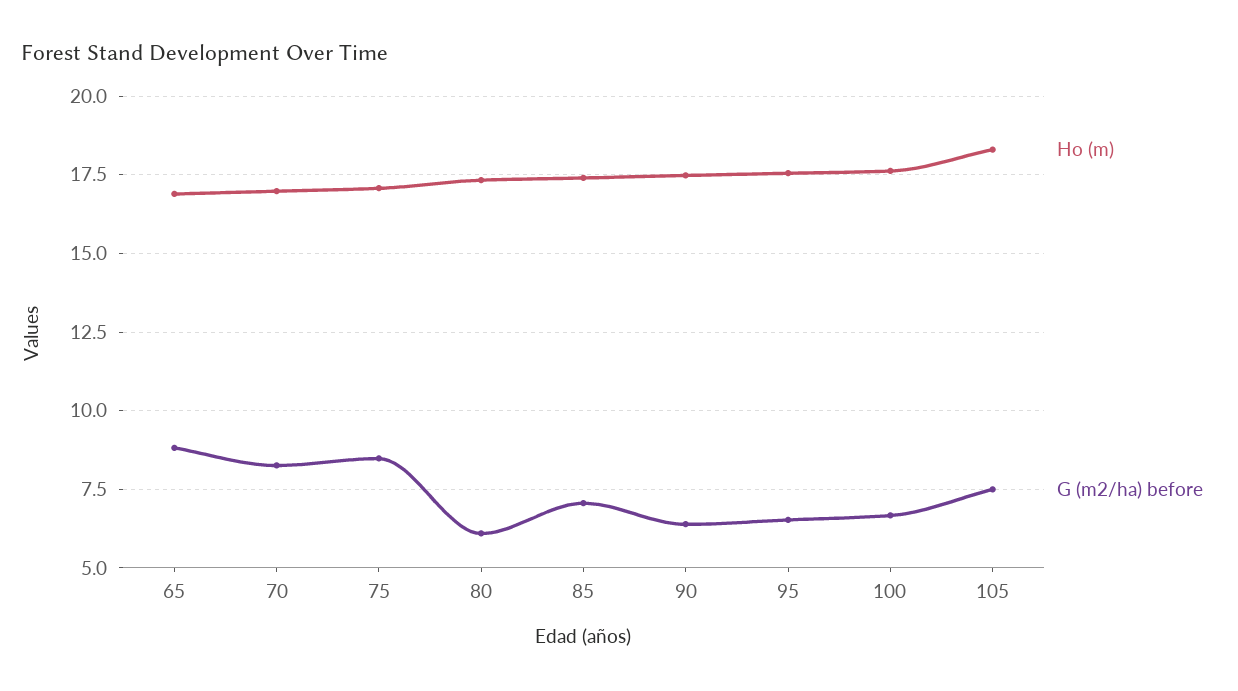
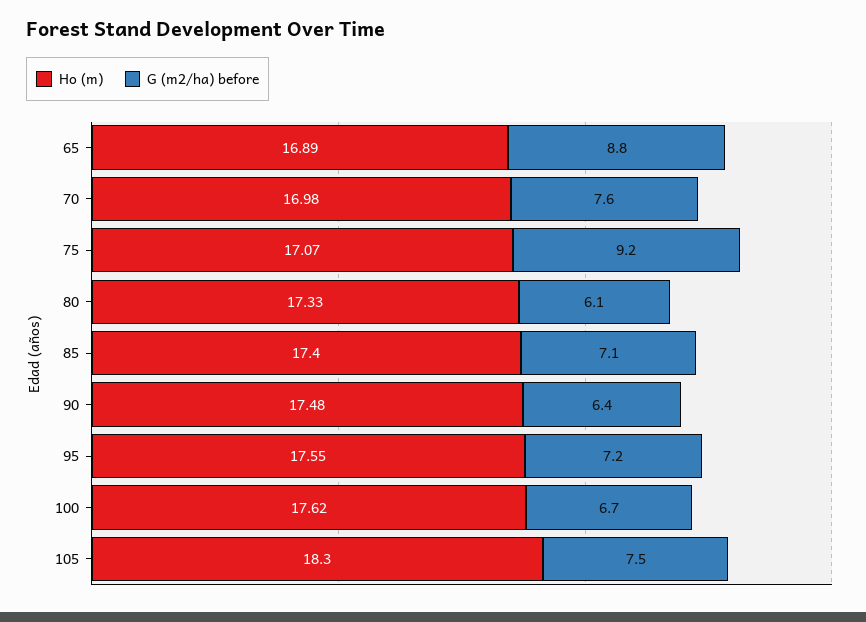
G (m2/ha) before, 70: 8.25 -> 7.6
G (m2/ha) before, 75: 8.5 -> 9.2
G (m2/ha) before, 95: 6.5 -> 7.2

